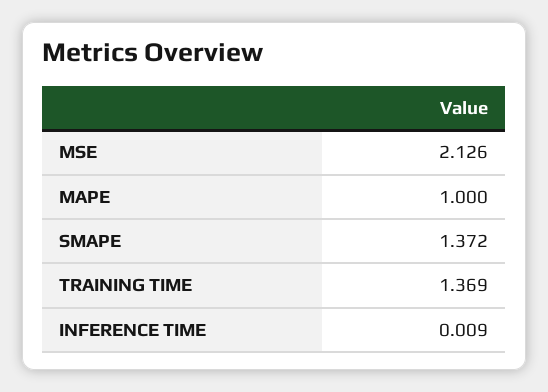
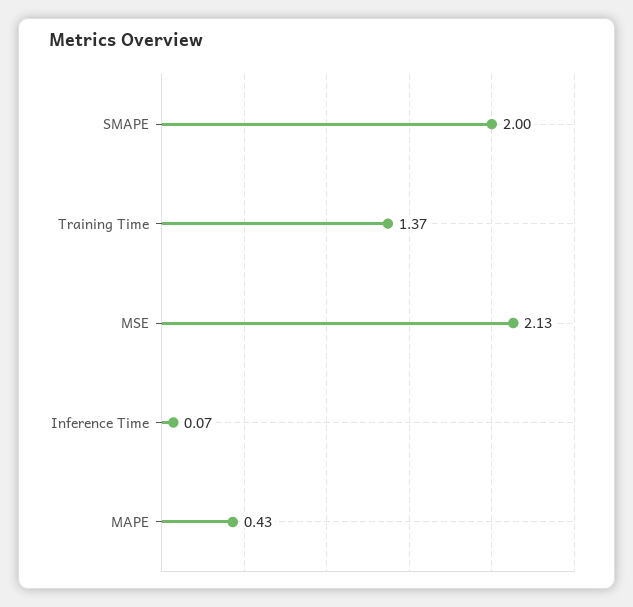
MAPE: 1 -> 0.43
SMAPE: 1.372 -> 2
INFERENCE TIME: 0.009 -> 0.07

